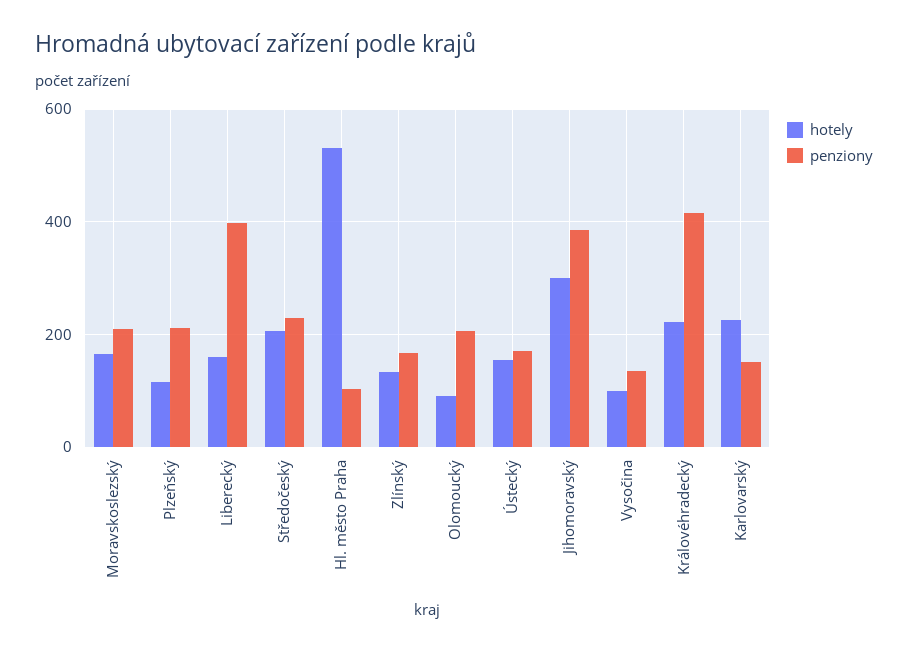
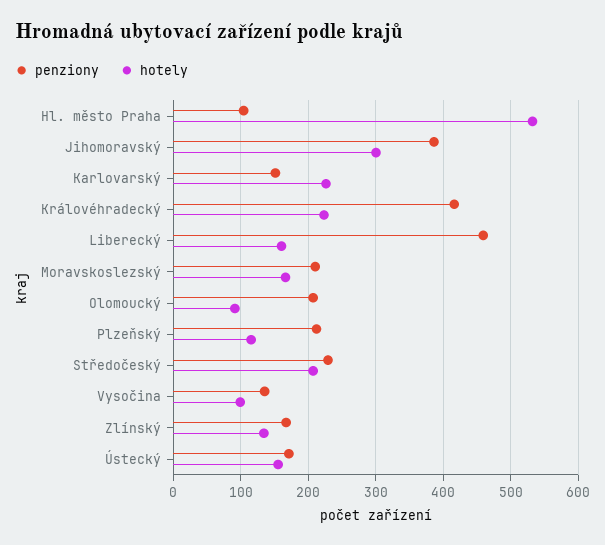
penziony, Liberecký: 400 -> 460

